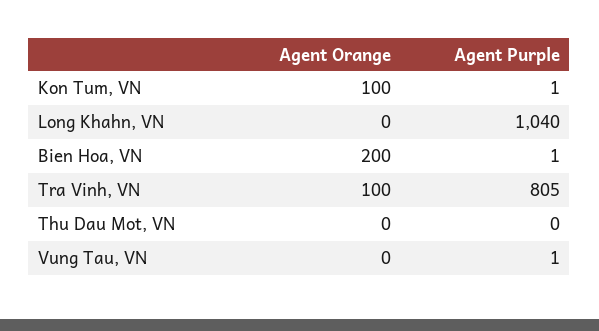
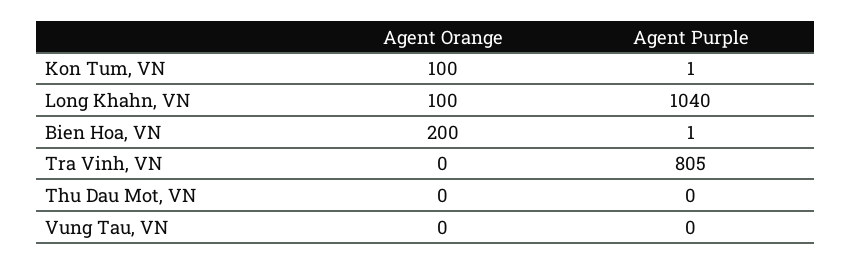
Agent Orange, Long Khahn, VN: 0 -> 100
Agent Orange, Tra Vinh, VN: 100 -> 0
Agent Purple, Vung Tau, VN: 1 -> 0

